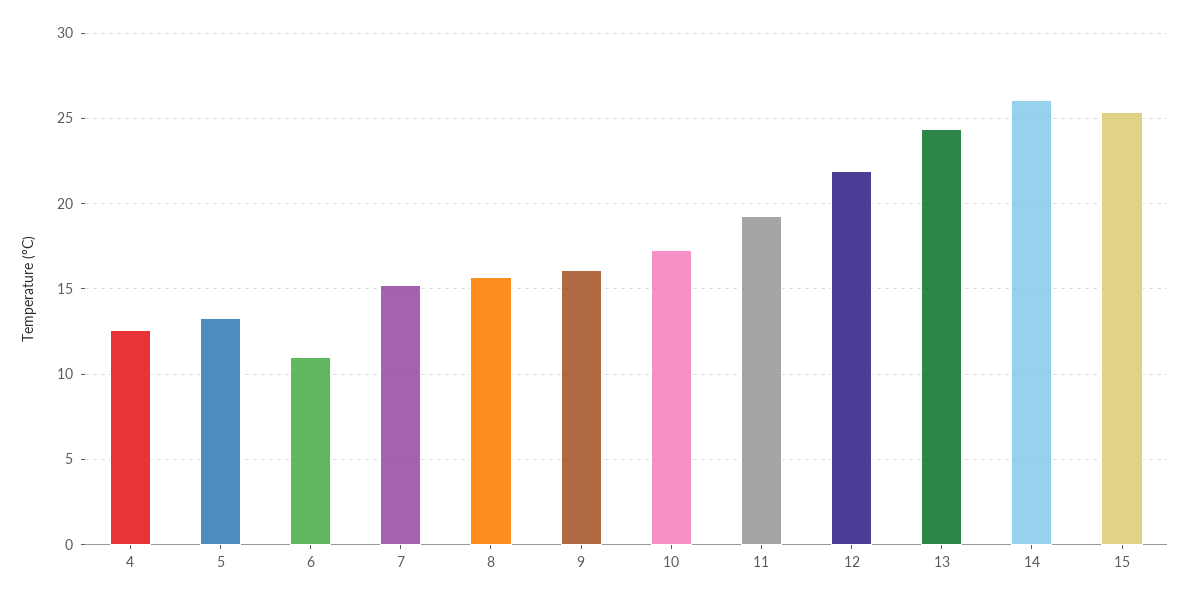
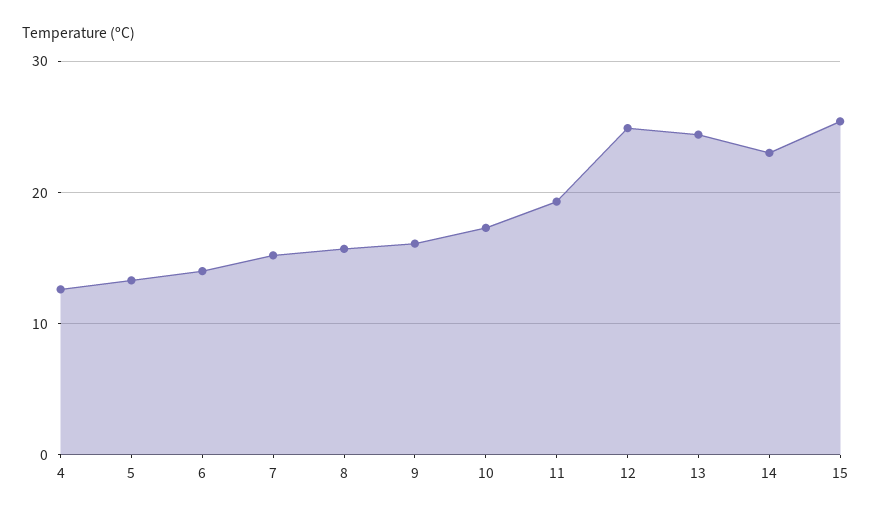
6: 11 -> 14
12: 22 -> 25
14: 26 -> 23

